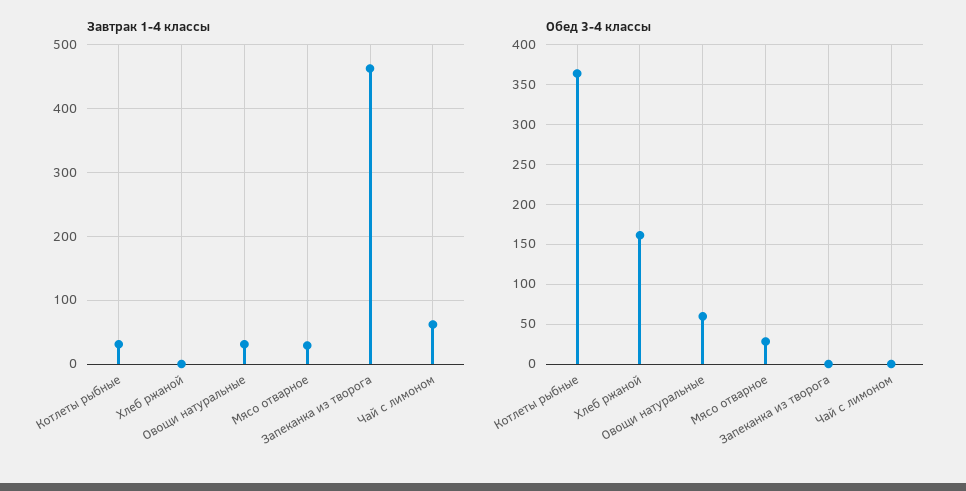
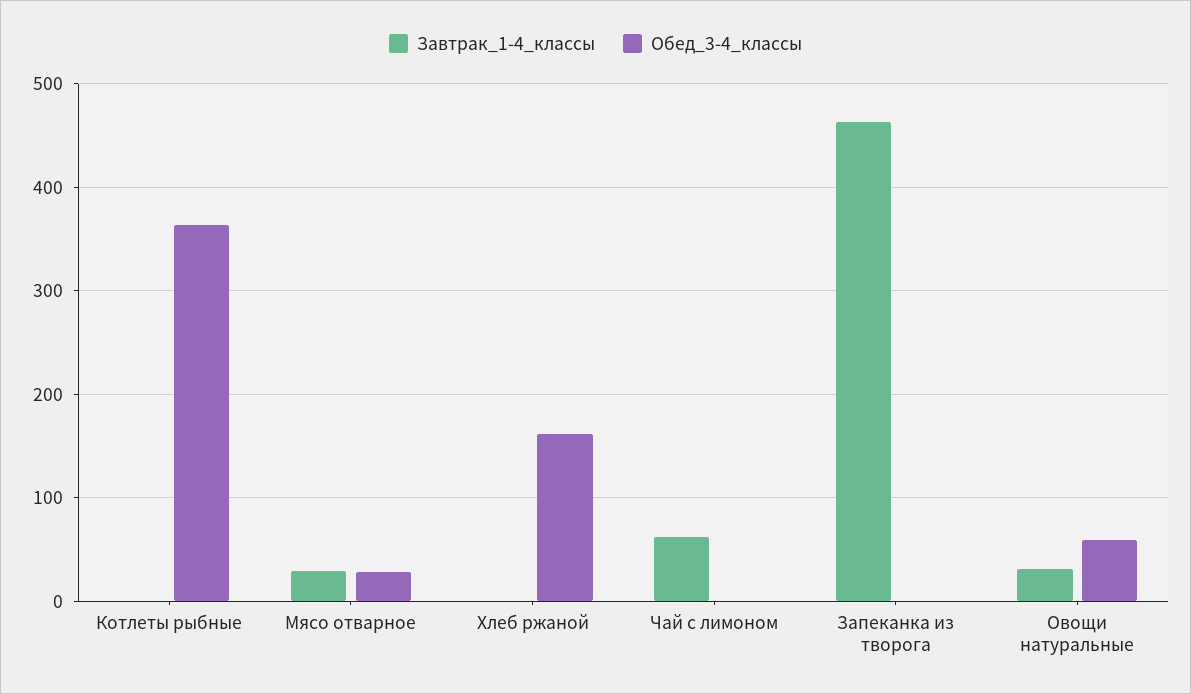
Завтрак 1-4 классы, Котлеты рыбные: 30 -> 0

